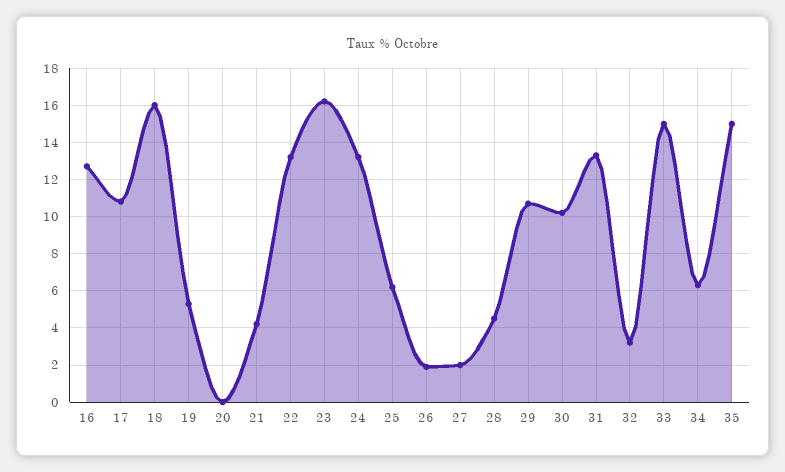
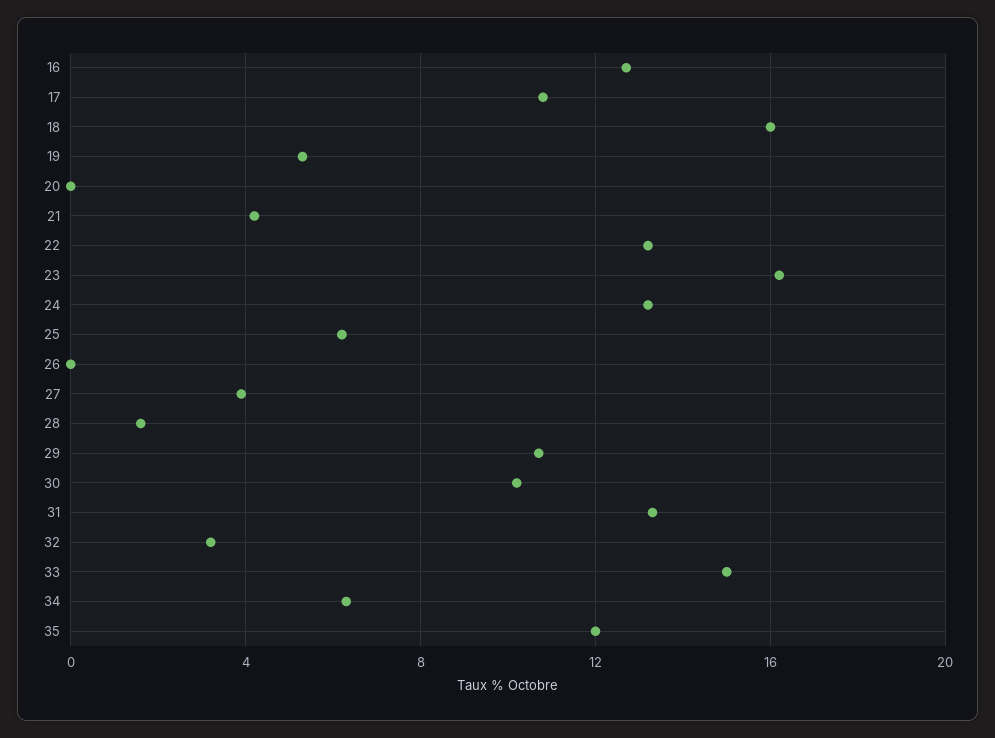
26: 2 -> 0
27: 2 -> 4
28: 4.5 -> 1.5
35: 15 -> 12

